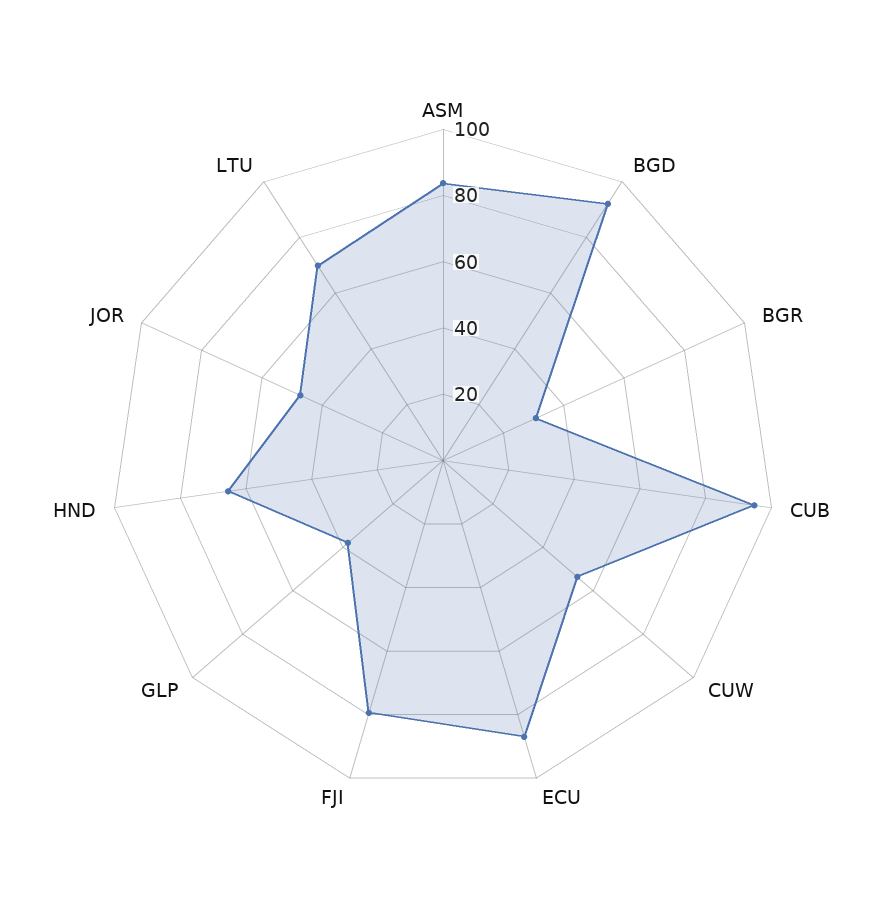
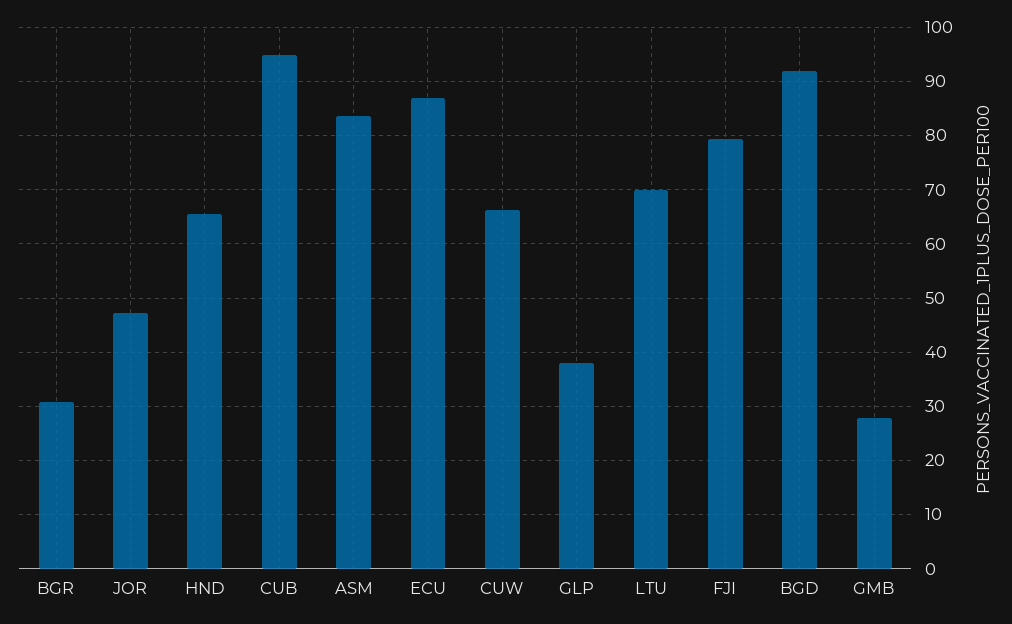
CUW: 55 -> 66
GMB: none -> 28

